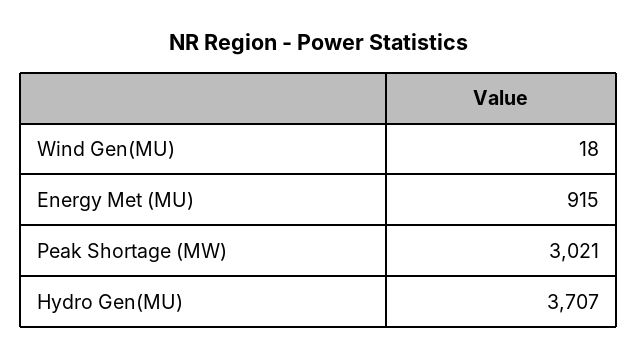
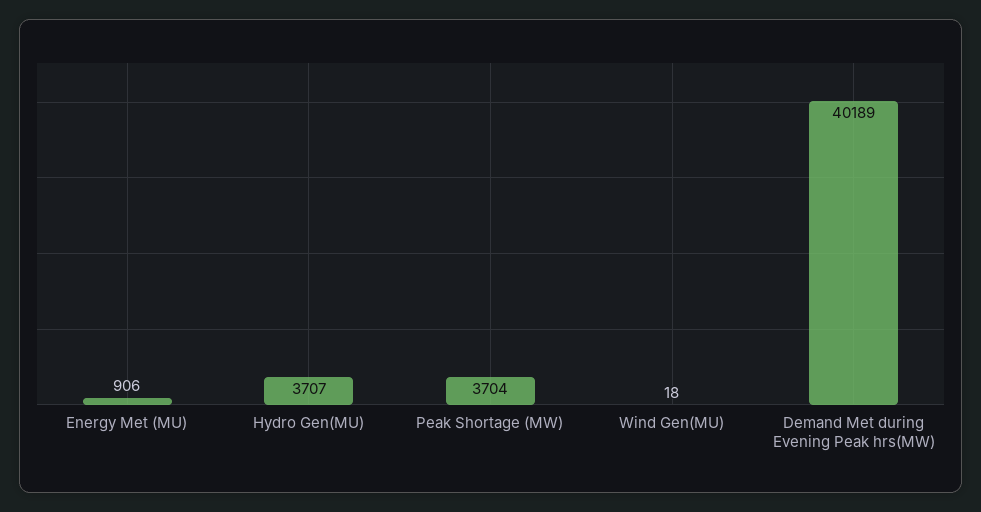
Energy Met (MU): 915 -> 906
Peak Shortage (MW): 3021 -> 3704
Demand Met during Evening Peak hrs(MW): none -> 40189

